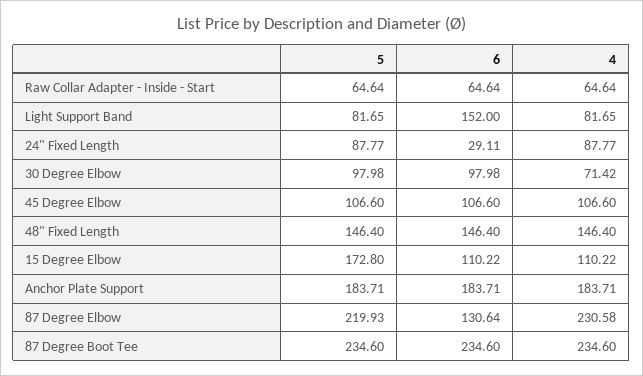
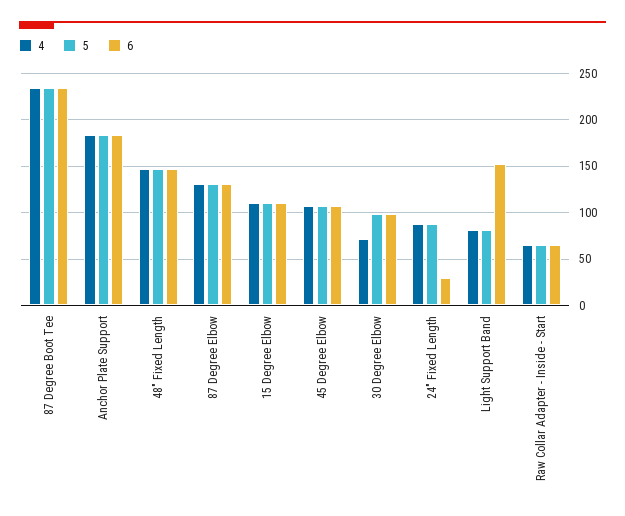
5, 15 Degree Elbow: 172.8 -> 110
5, 87 Degree Elbow: 219.93 -> 130
4, 87 Degree Elbow: 230.58 -> 130

